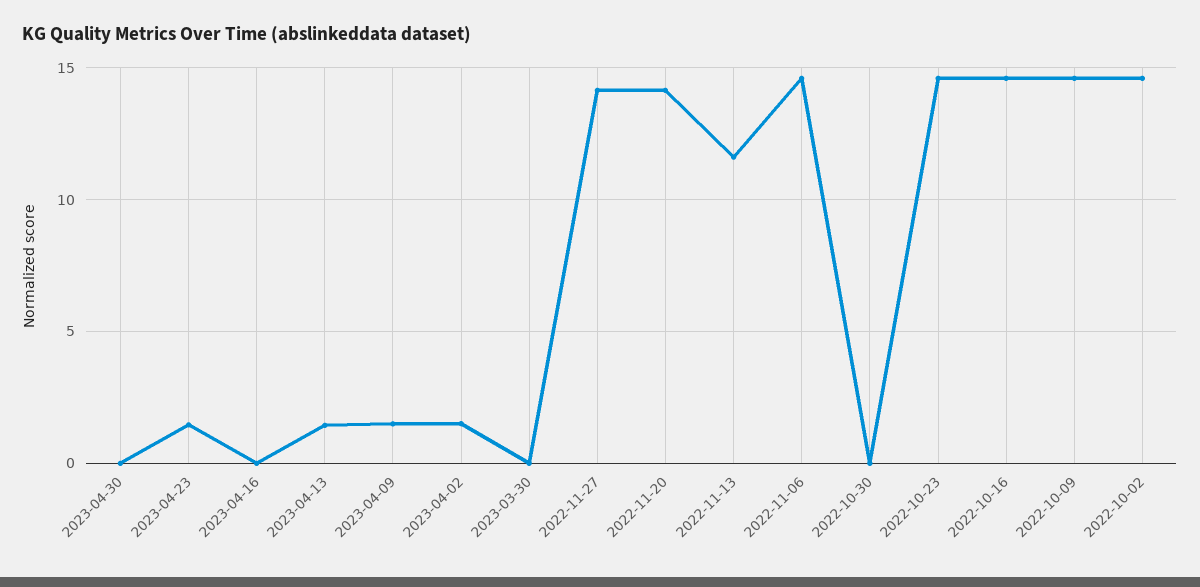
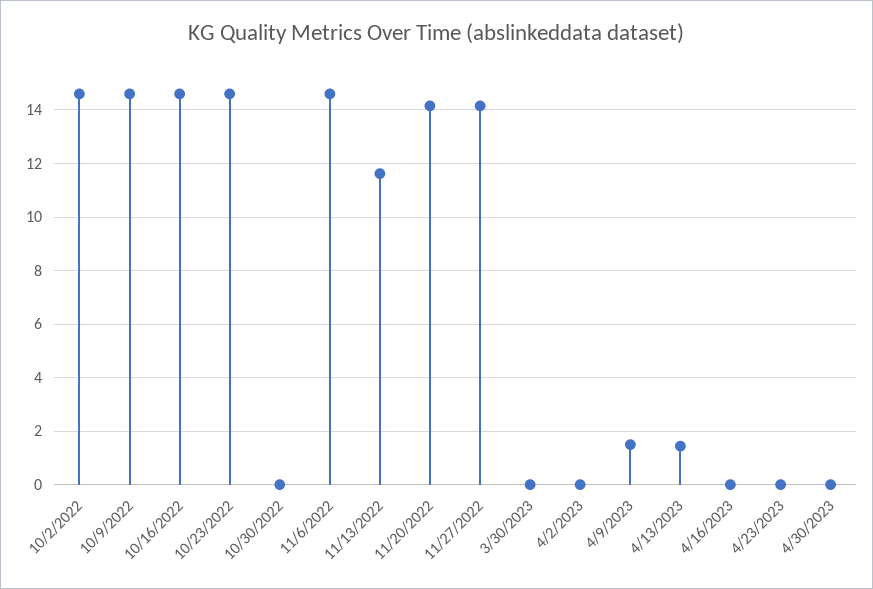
2023-04-23: 1.5 -> 0
2023-04-02: 1.5 -> 0

